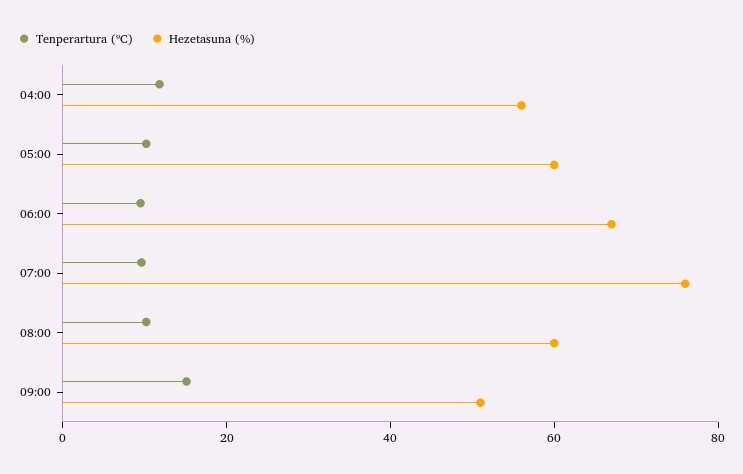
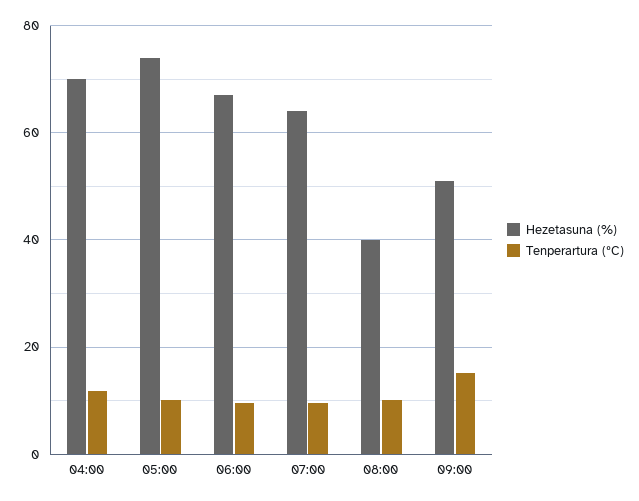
Hezetasuna (%), 04:00: 55 -> 70
Hezetasuna (%), 05:00: 60 -> 74
Hezetasuna (%), 07:00: 75 -> 64
Hezetasuna (%), 08:00: 60 -> 40

